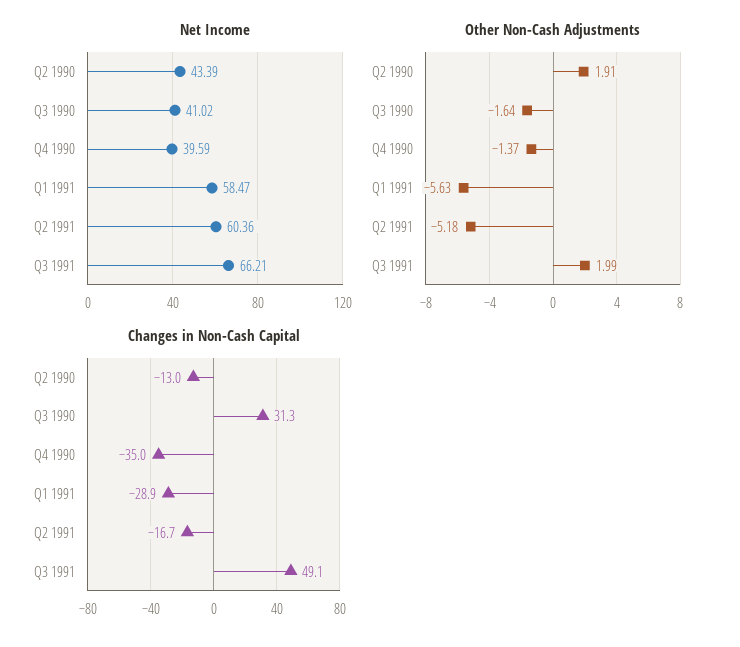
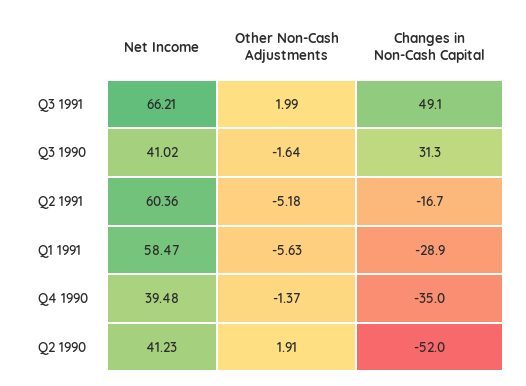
Net Income, Q2 1990: 43.39 -> 41.23
Net Income, Q4 1990: 39.59 -> 39.48
Changes in Non-Cash Capital, Q2 1990: -13 -> -52

